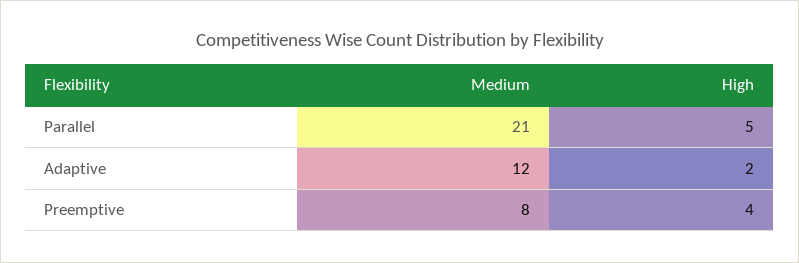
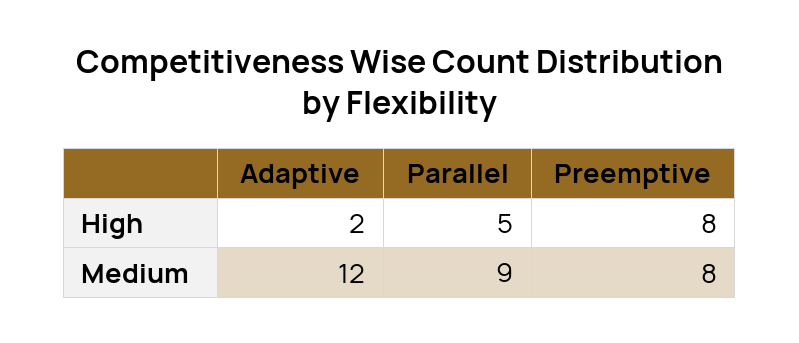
Medium, Parallel: 21 -> 9
High, Preemptive: 4 -> 8

